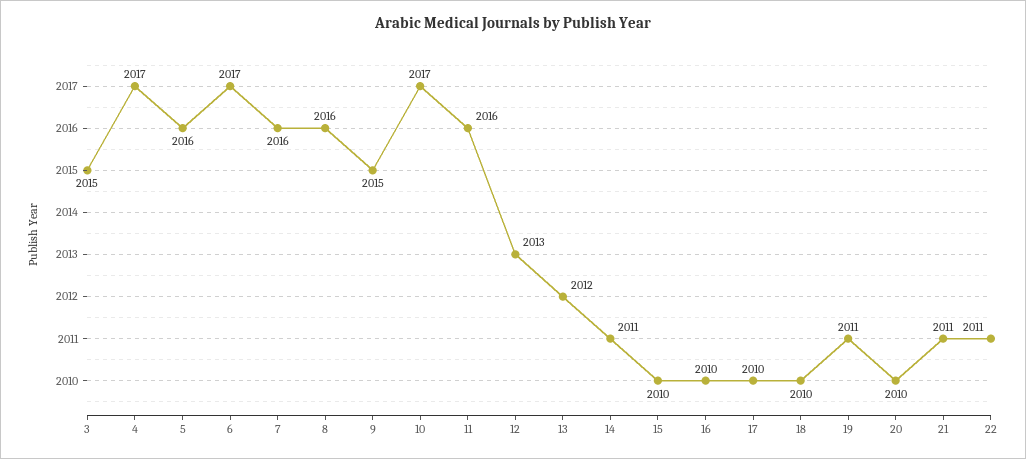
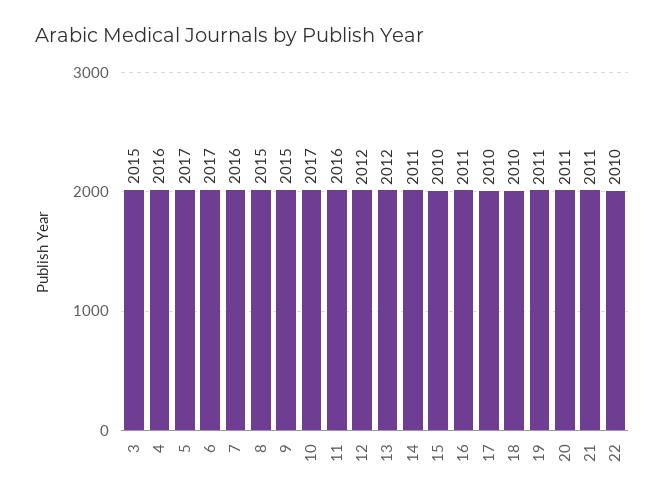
4: 2017 -> 2016
5: 2016 -> 2017
8: 2016 -> 2015
12: 2013 -> 2012
16: 2010 -> 2011
20: 2010 -> 2011
22: 2011 -> 2010

